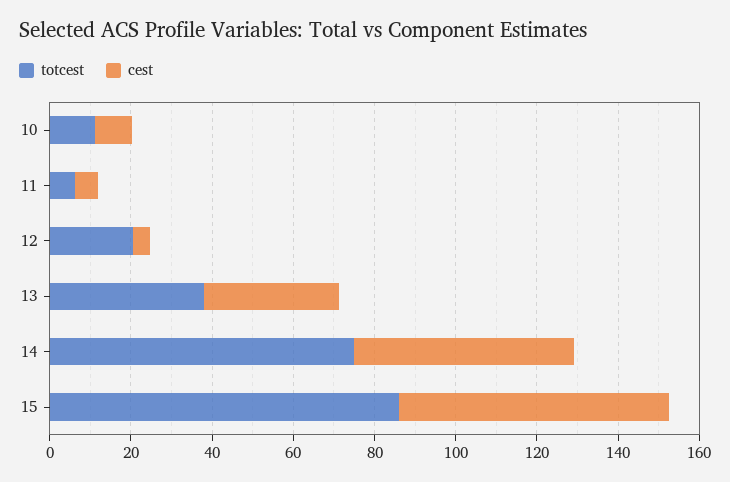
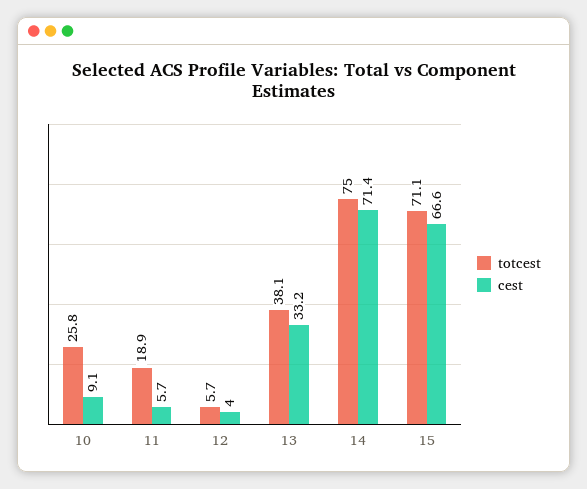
totcest, 10: 10 -> 25.8
totcest, 11: 5 -> 18.9
totcest, 12: 20 -> 5.7
cest, 14: 55 -> 71.4
totcest, 15: 85 -> 71.1

